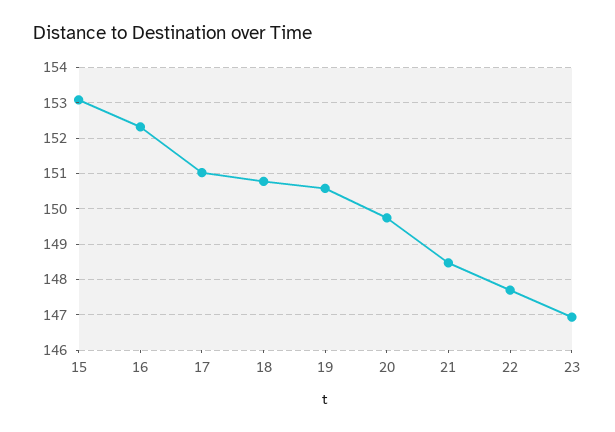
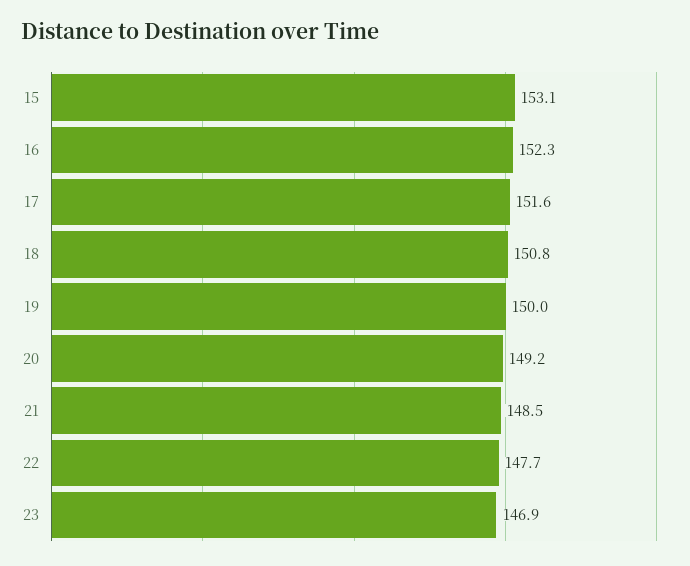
17: 151 -> 151.6
19: 150.6 -> 150
20: 149.8 -> 149.2

